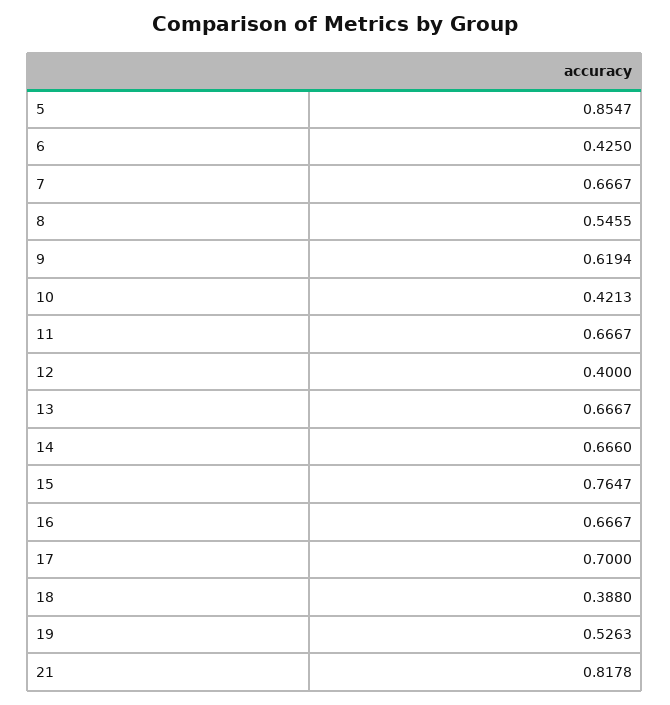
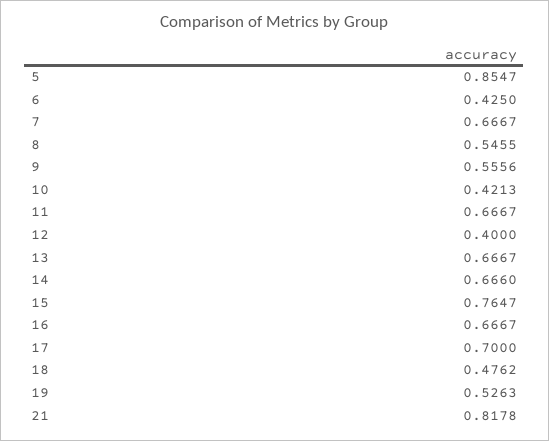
9: 0.6194 -> 0.5556
18: 0.388 -> 0.4762

